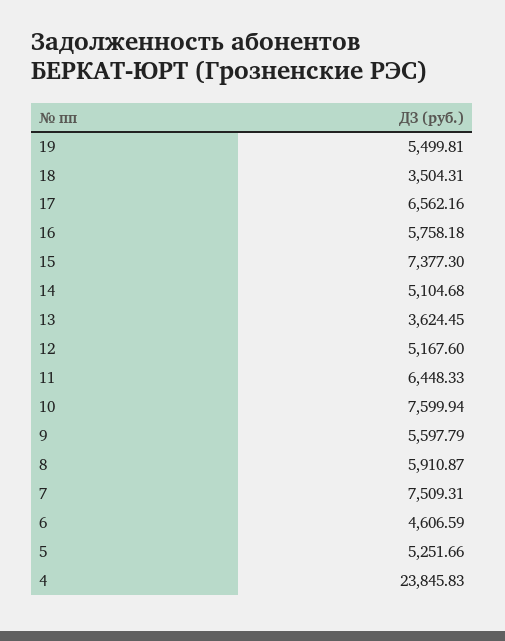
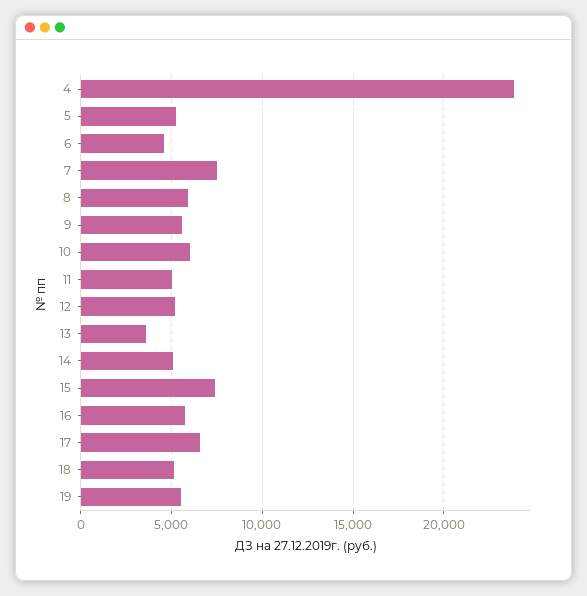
18: 3504.31 -> 5000
11: 6448.33 -> 5000
10: 7599.94 -> 6000

